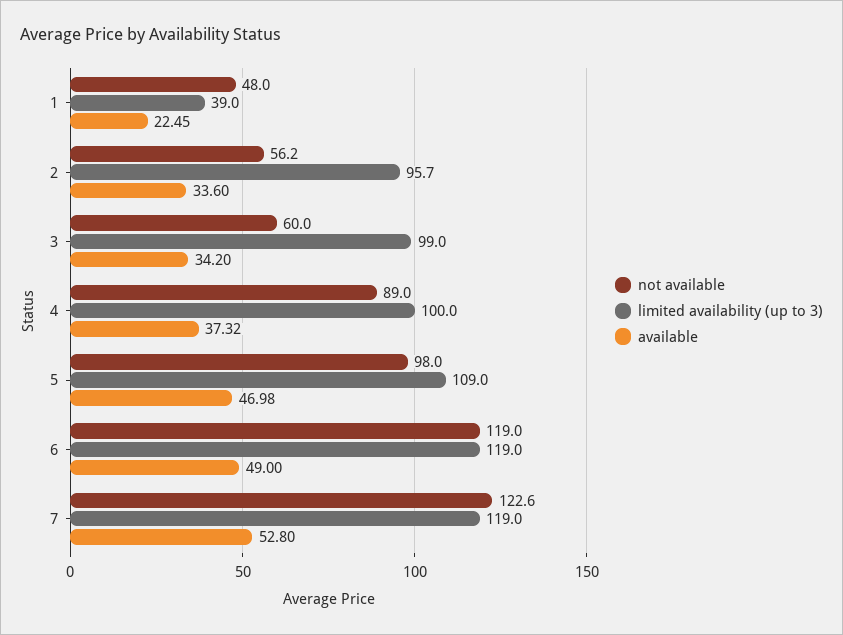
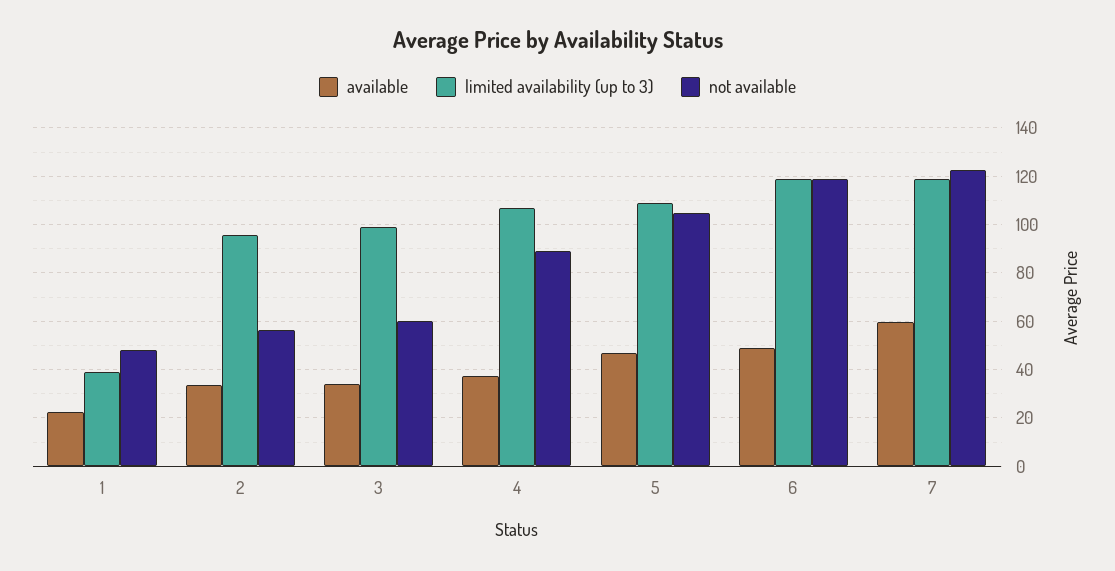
limited availability (up to 3), 4: 100 -> 107.5
not available, 5: 98 -> 105
available, 7: 52.8 -> 60

